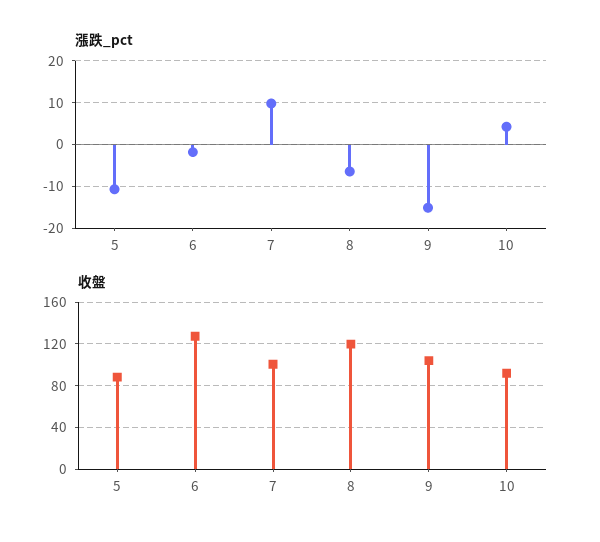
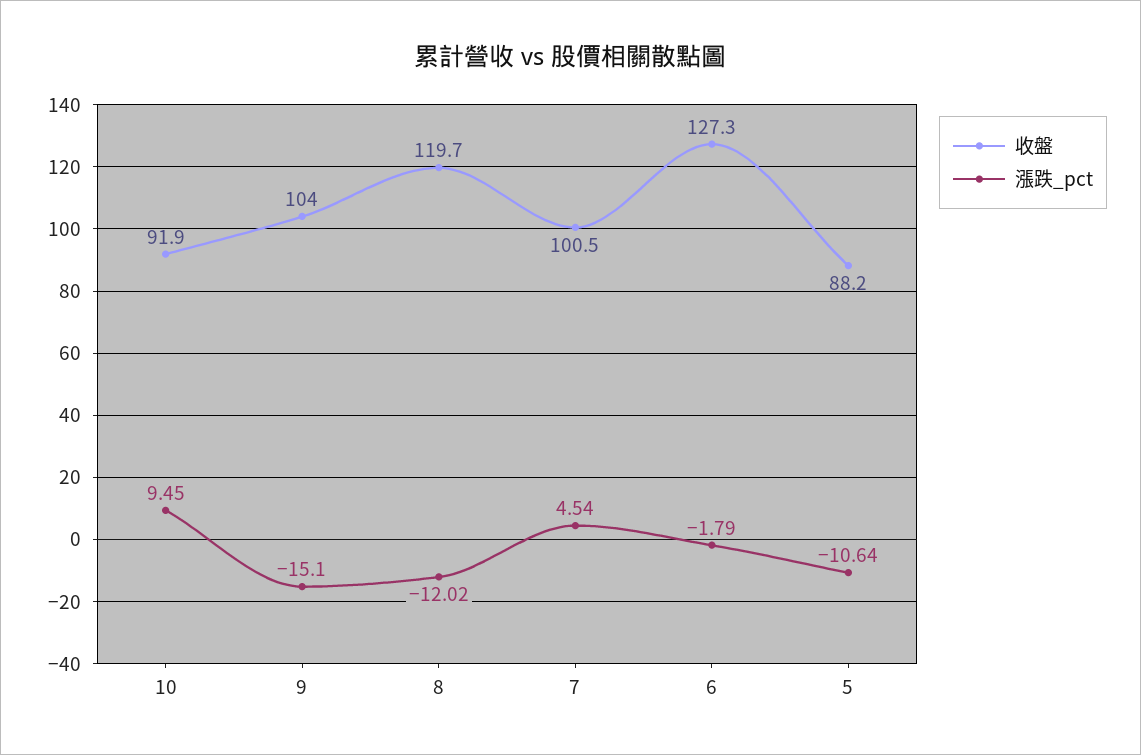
漲跌_pct, 7: 10 -> 4.54
漲跌_pct, 8: -6 -> -12.02
漲跌_pct, 10: 4 -> 9.45

